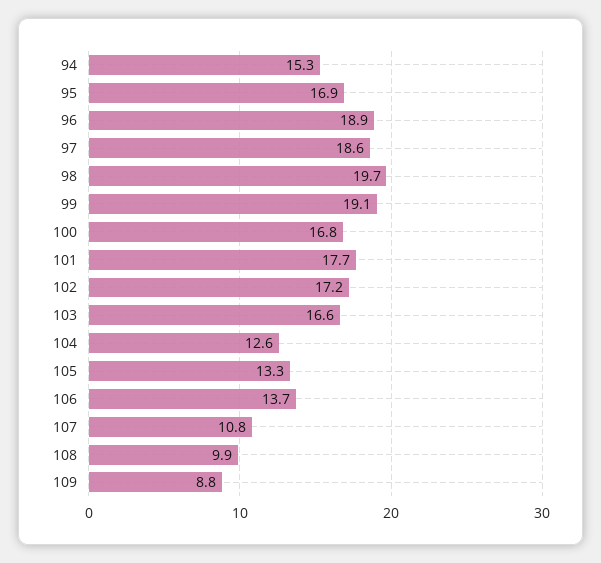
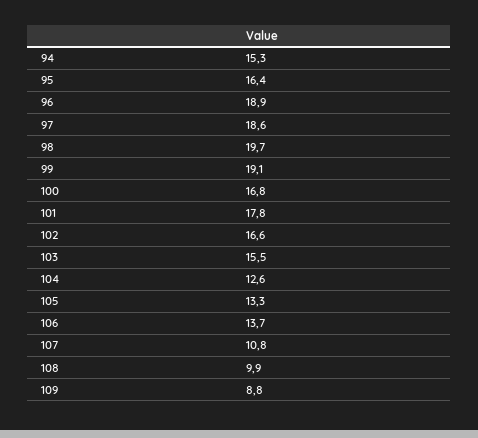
95: 16.9 -> 16.4
101: 17.7 -> 17.8
102: 17.2 -> 16.6
103: 16.6 -> 15.5

